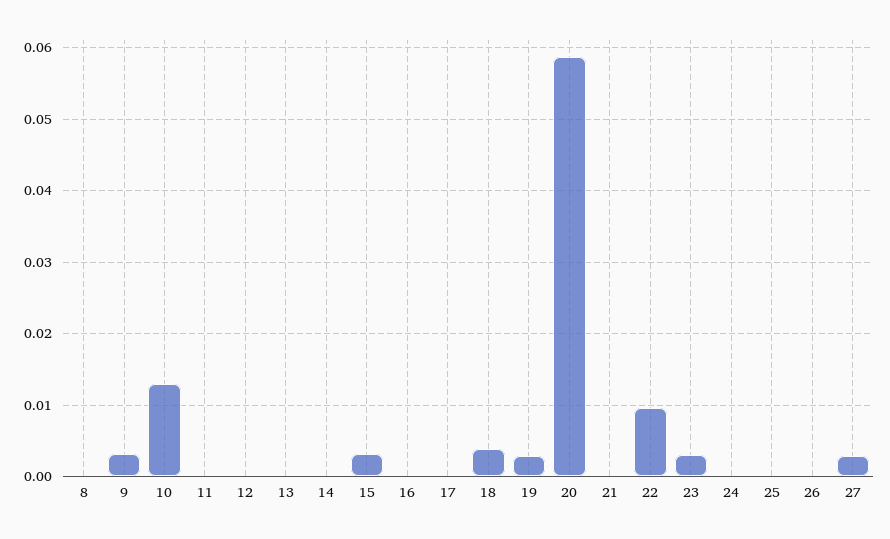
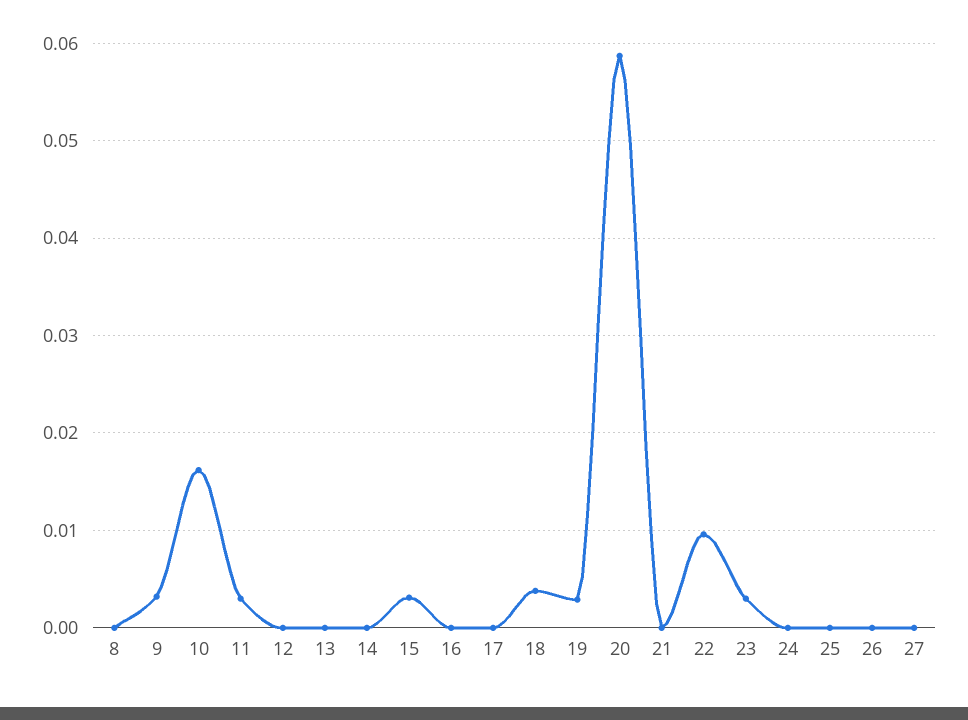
10: 0.013 -> 0.016
11: 0 -> 0.003
27: 0.003 -> 0

